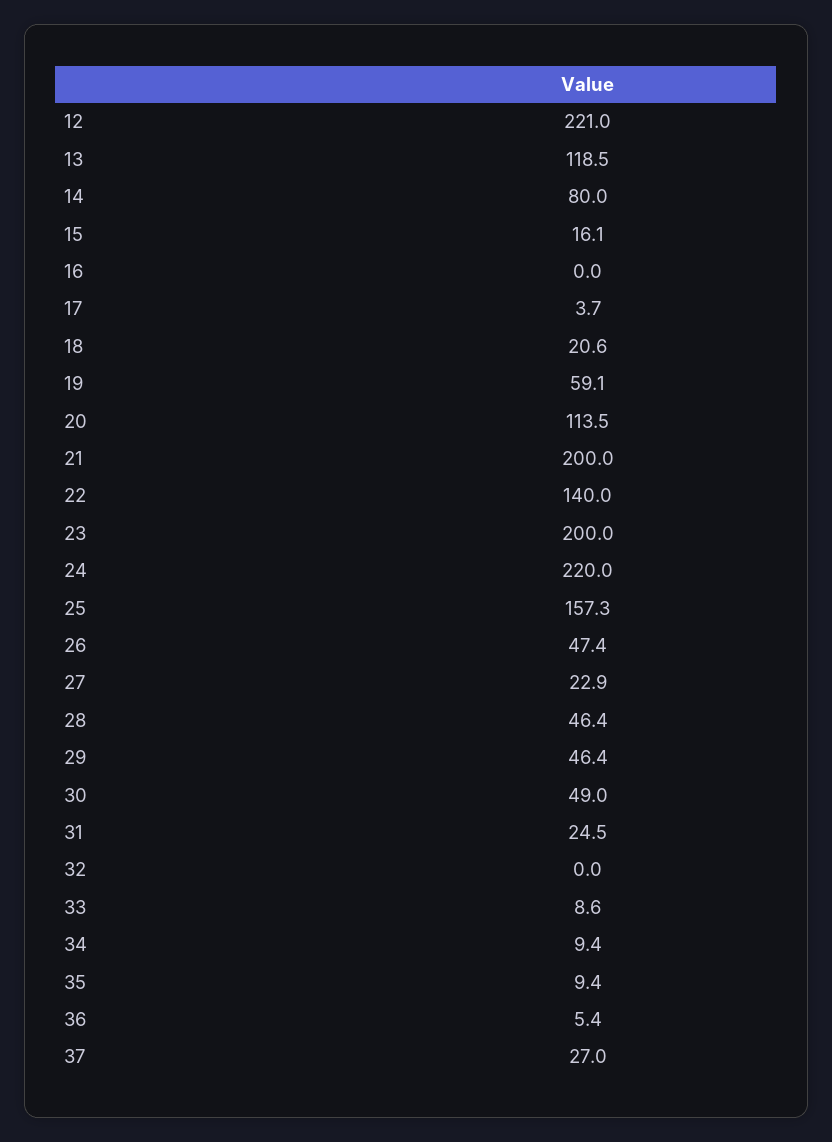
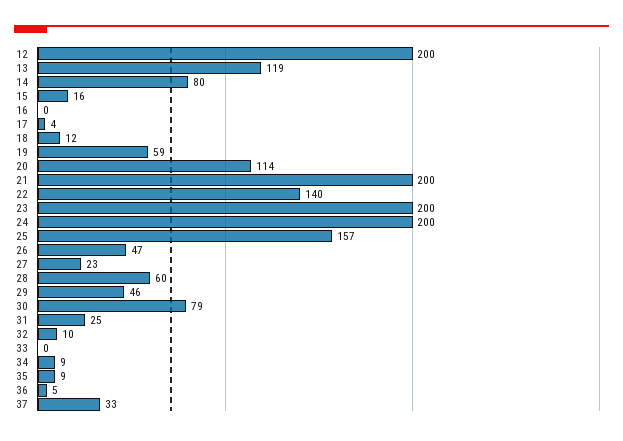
12: 221 -> 200
18: 20.6 -> 12
24: 220 -> 200
28: 46.4 -> 60
30: 49 -> 79
32: 0 -> 10
33: 8.6 -> 0
37: 27 -> 33

